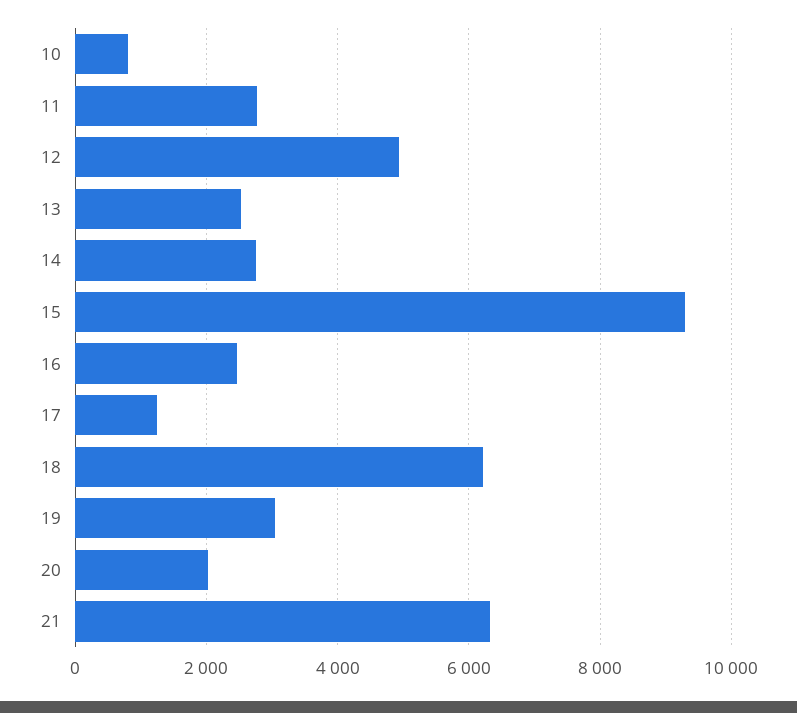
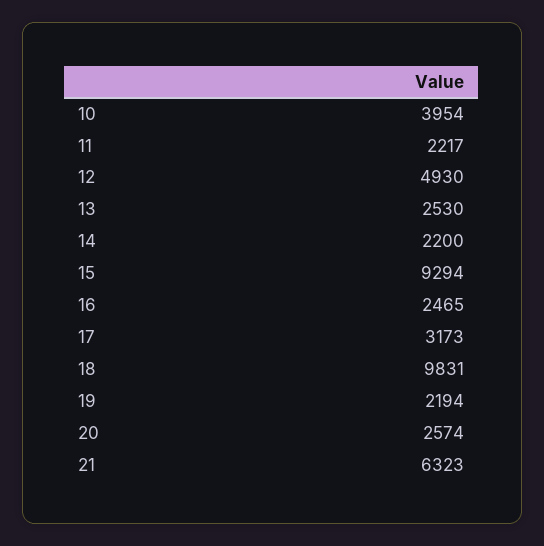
10: 800 -> 3954
11: 2800 -> 2217
14: 2800 -> 2200
17: 1200 -> 3173
18: 6200 -> 9831
19: 3000 -> 2194
20: 2000 -> 2574

